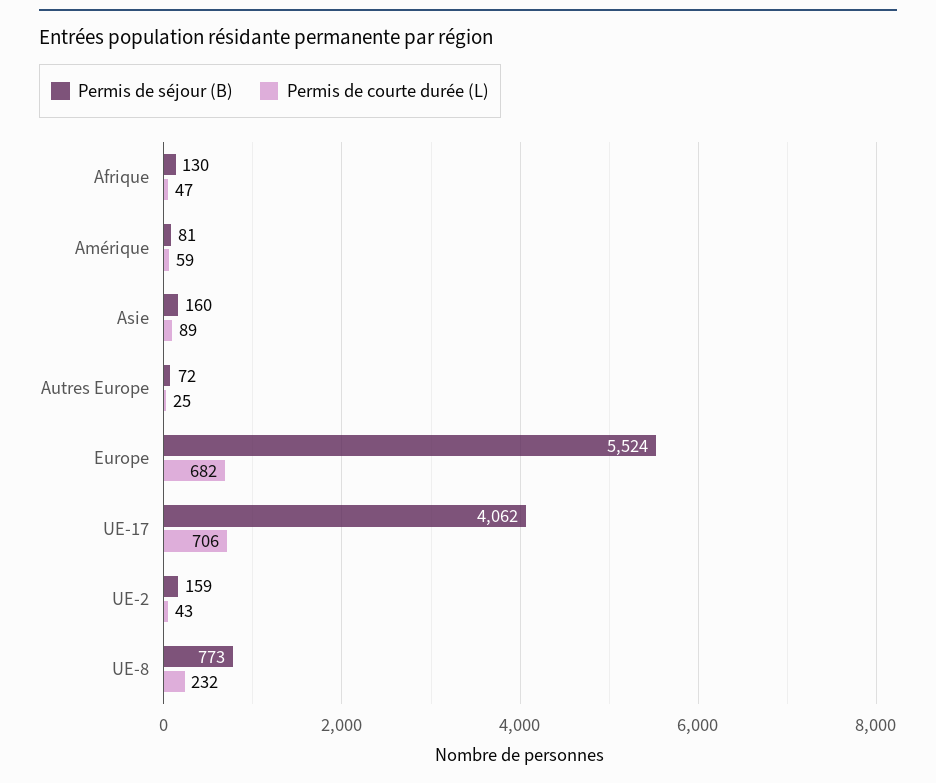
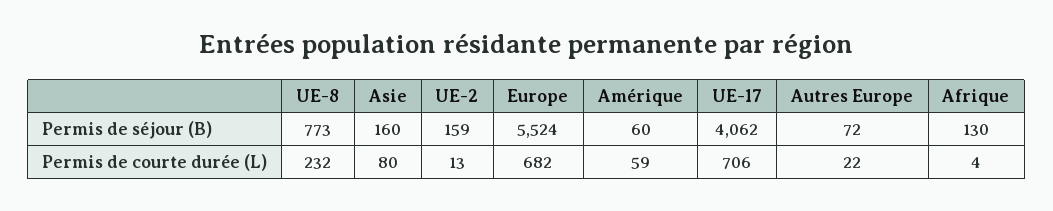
Permis de courte durée (L), Afrique: 47 -> 4
Permis de séjour (B), Amérique: 81 -> 60
Permis de courte durée (L), Asie: 89 -> 80
Permis de courte durée (L), Autres Europe: 25 -> 22
Permis de courte durée (L), UE-2: 43 -> 13

